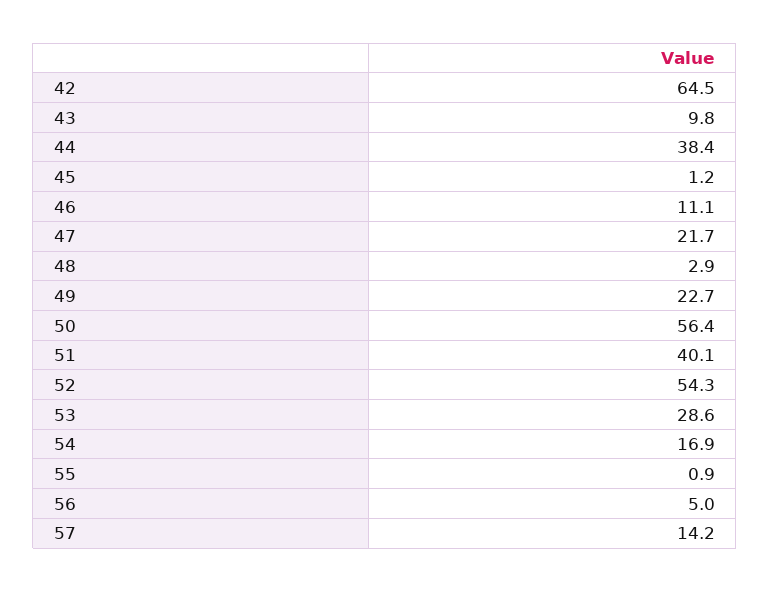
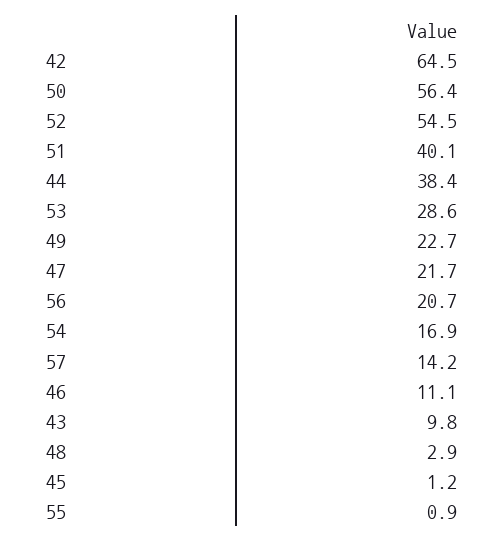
52: 54.3 -> 54.5
56: 5 -> 20.7

